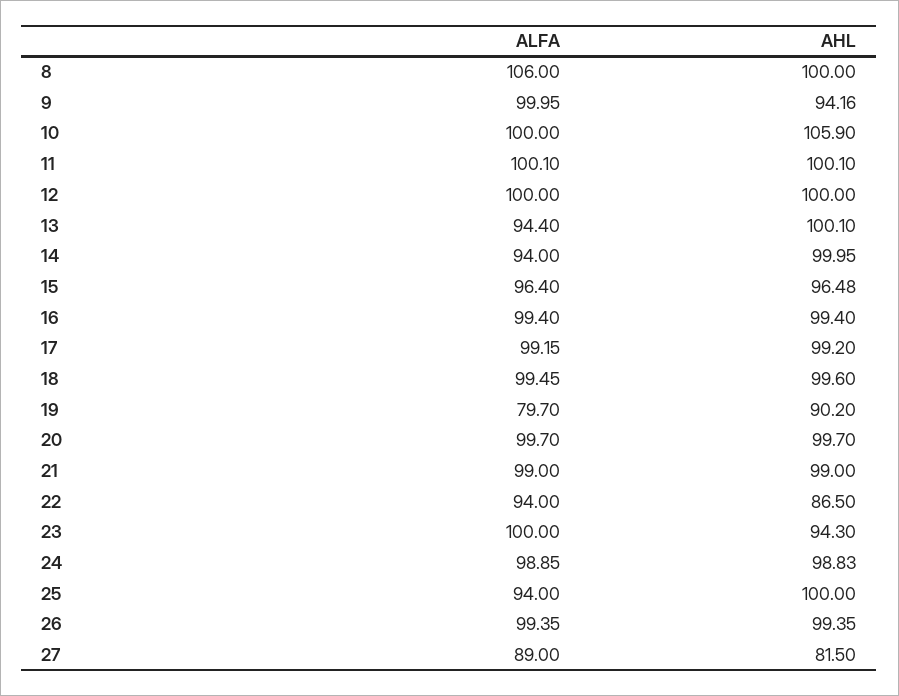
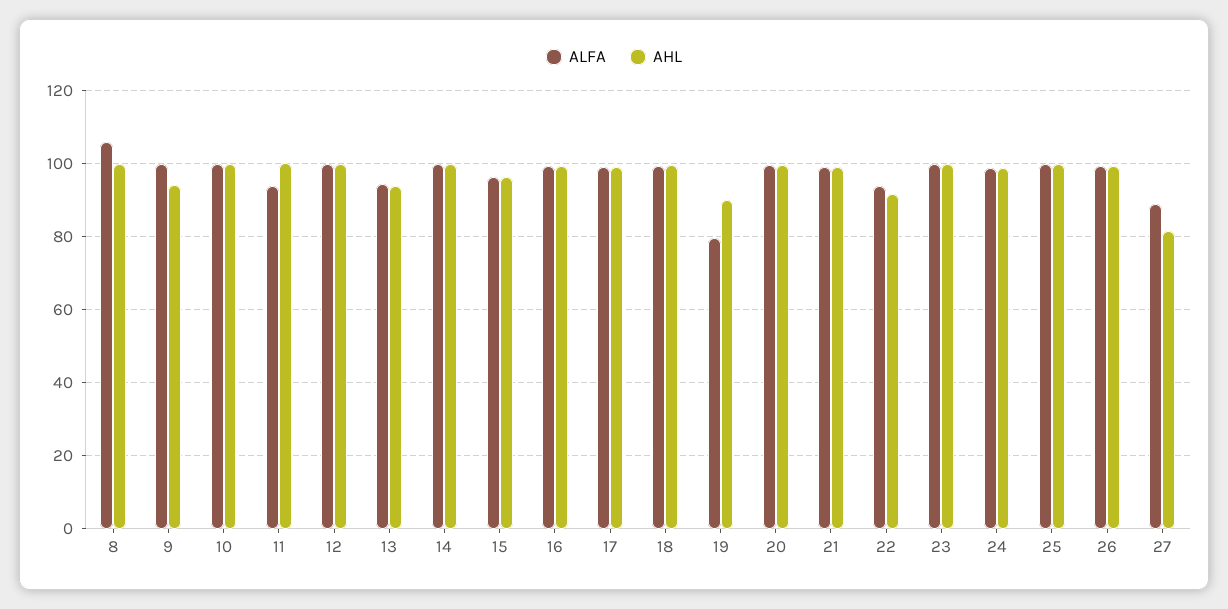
AHL, 10: 105.9 -> 100
ALFA, 11: 100.1 -> 94
AHL, 13: 100.1 -> 94
ALFA, 14: 94 -> 100
AHL, 22: 86.5 -> 92
AHL, 23: 94.3 -> 100
ALFA, 25: 94 -> 100

